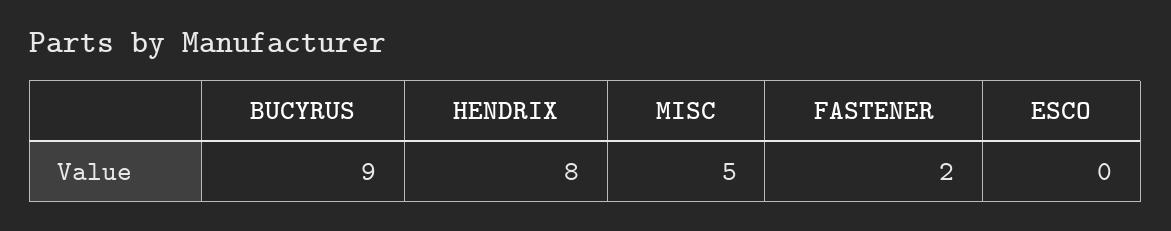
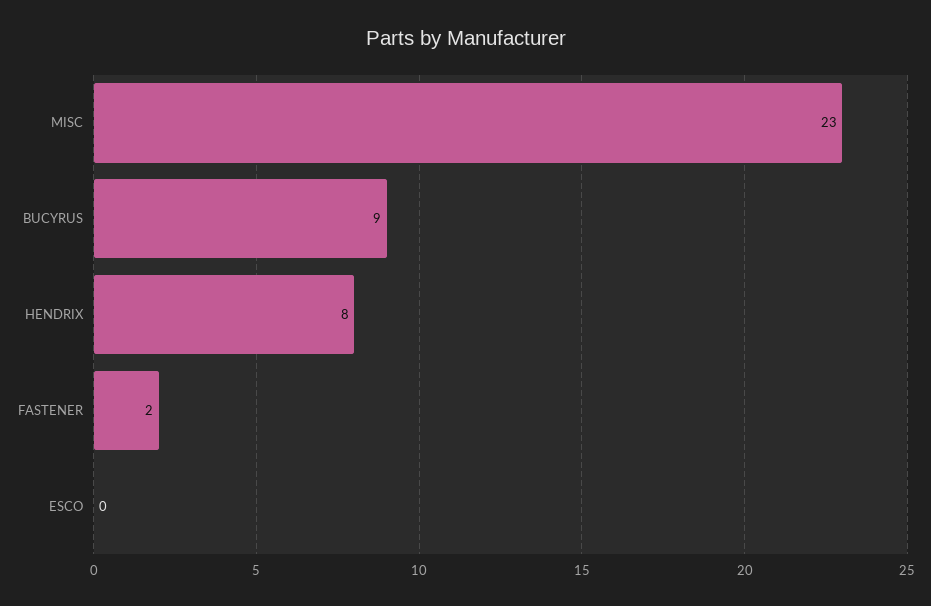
MISC: 5 -> 23

